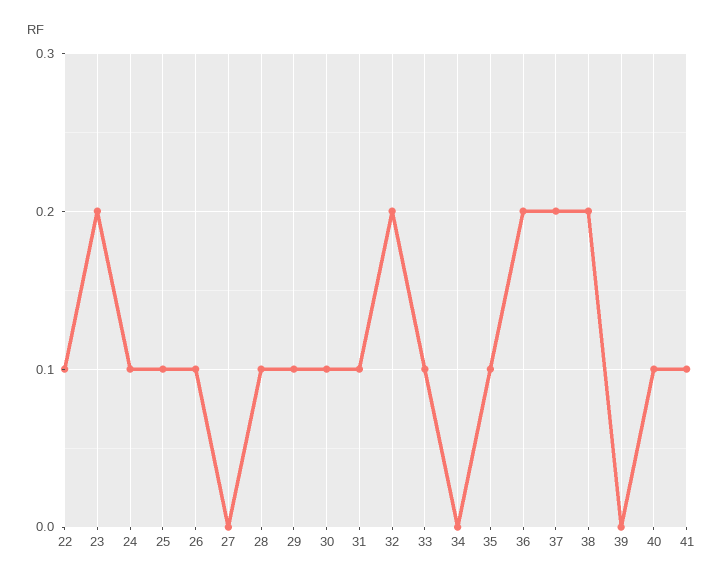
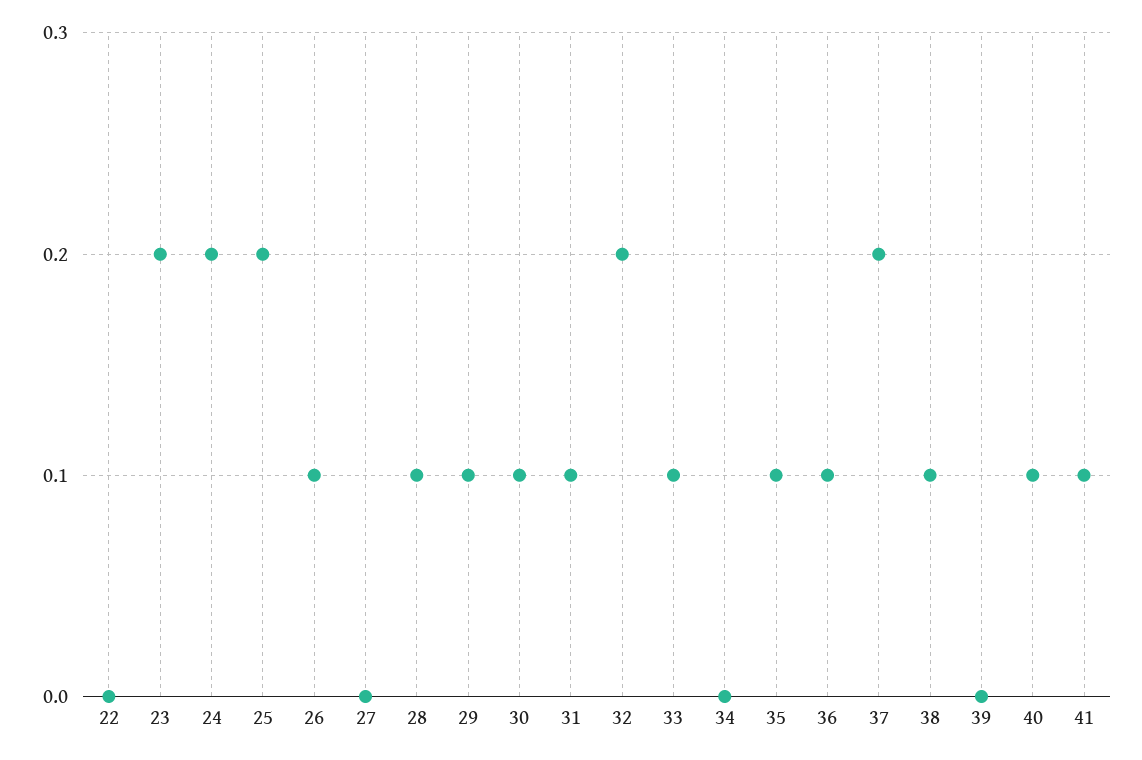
22: 0.1 -> 0
24: 0.1 -> 0.2
25: 0.1 -> 0.2
36: 0.2 -> 0.1
38: 0.2 -> 0.1

